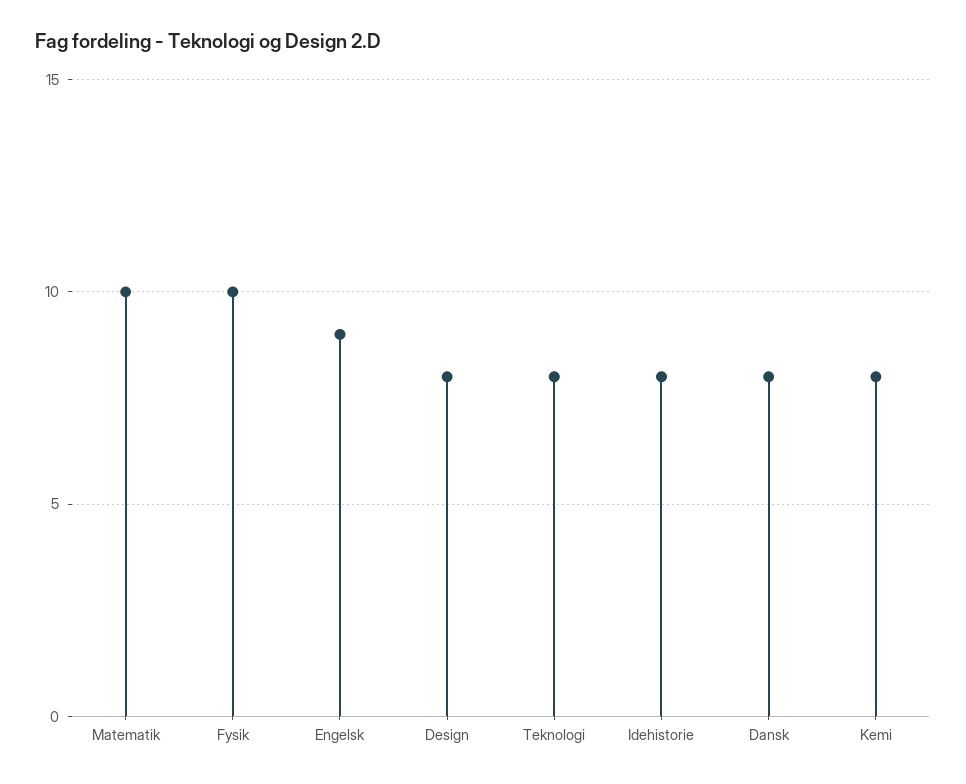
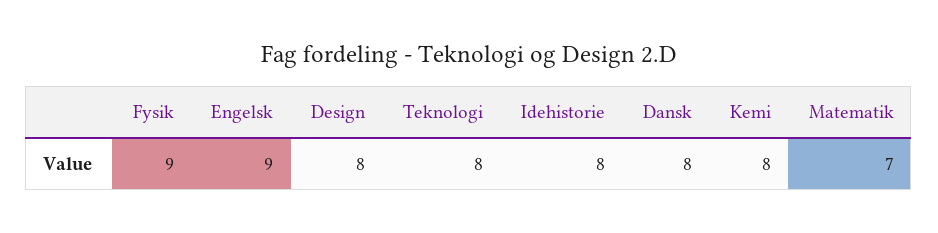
Matematik: 10 -> 7
Fysik: 10 -> 9

